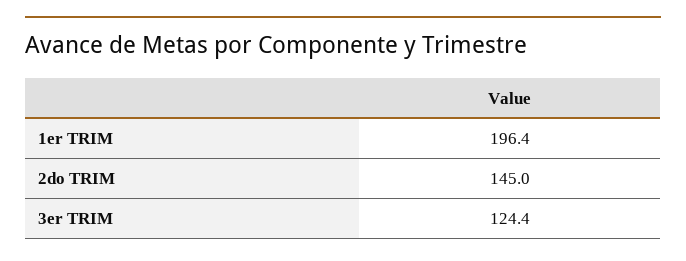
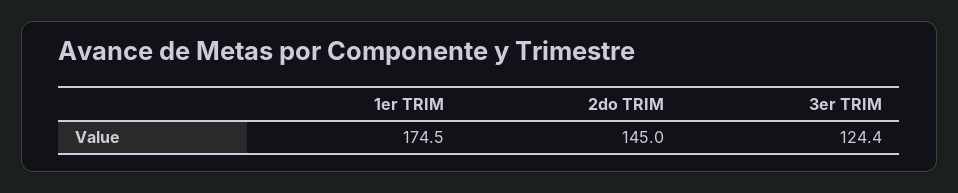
1er TRIM: 196.4 -> 174.5

